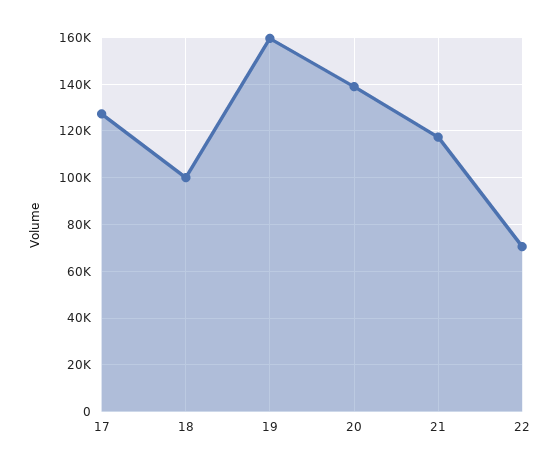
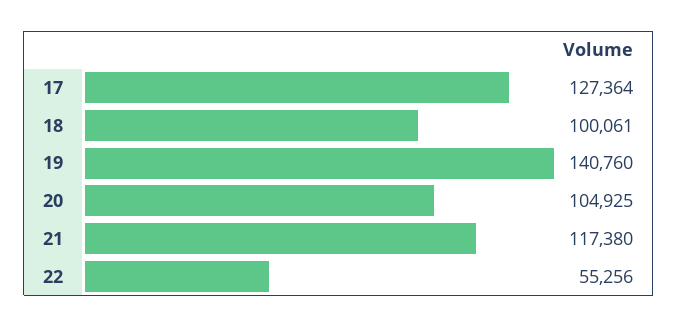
19: 160000 -> 140760
20: 140000 -> 104925
22: 70000 -> 55256

